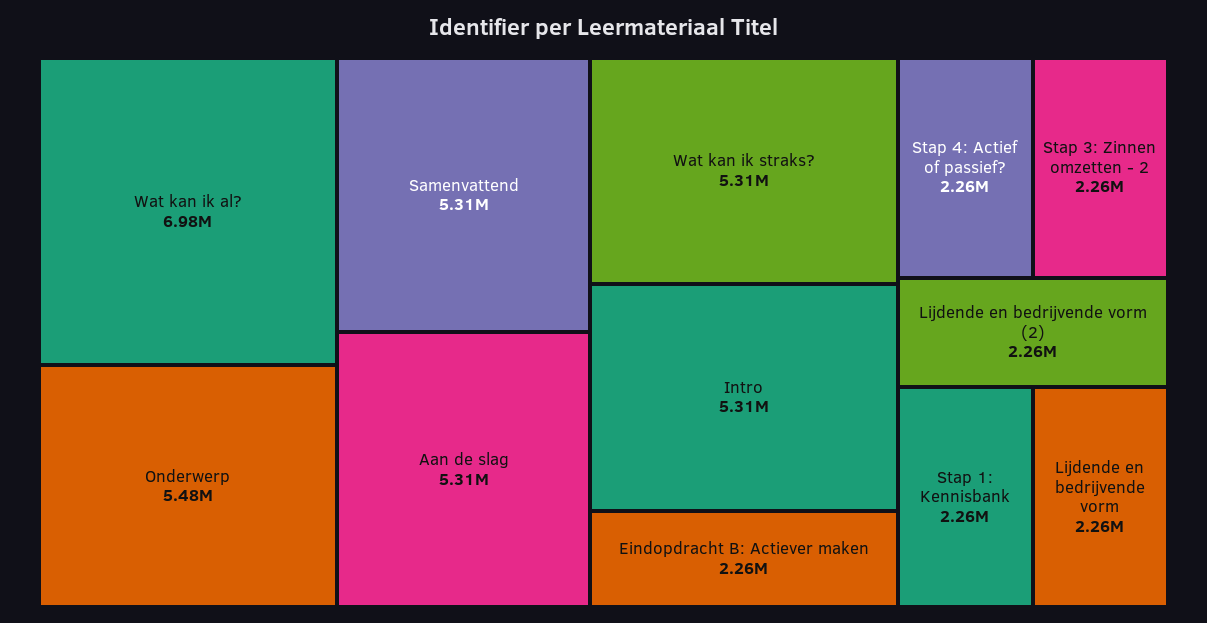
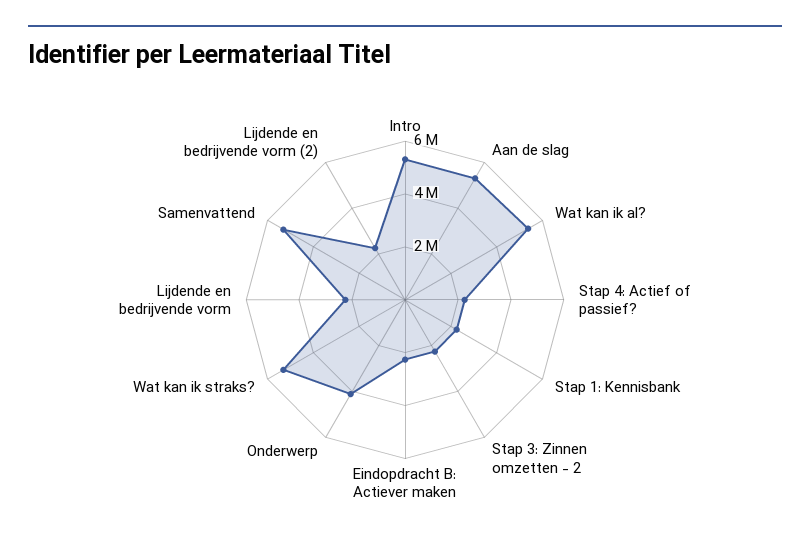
Wat kan ik al?: 6980000 -> 5500000
Onderwerp: 5480000 -> 4000000

